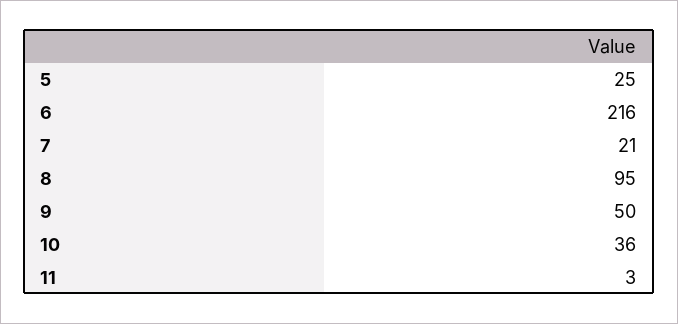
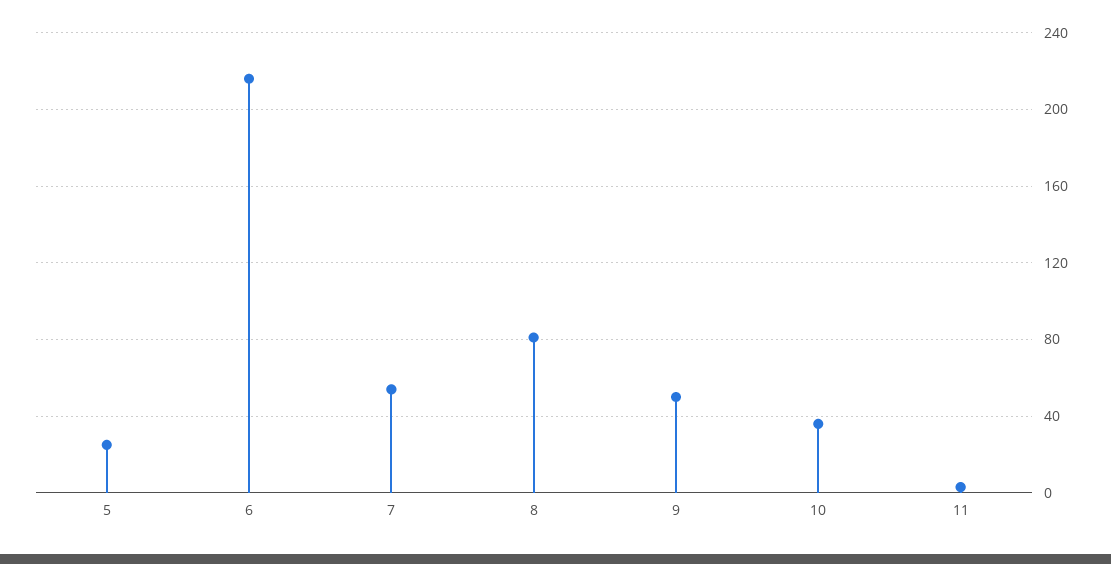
7: 21 -> 55
8: 95 -> 80

